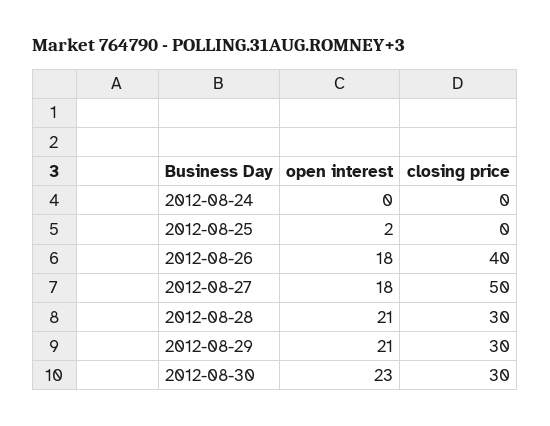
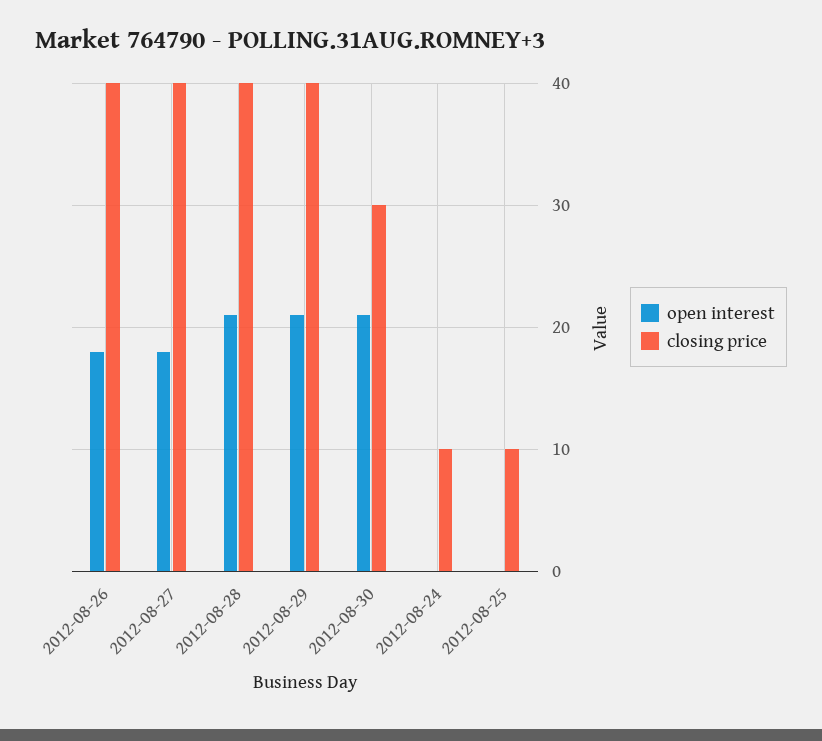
closing price, 2012-08-24: 0 -> 10
open interest, 2012-08-25: 2 -> 0
closing price, 2012-08-25: 0 -> 10
closing price, 2012-08-27: 50 -> 40
closing price, 2012-08-28: 30 -> 40
closing price, 2012-08-29: 30 -> 40
open interest, 2012-08-30: 23 -> 21

